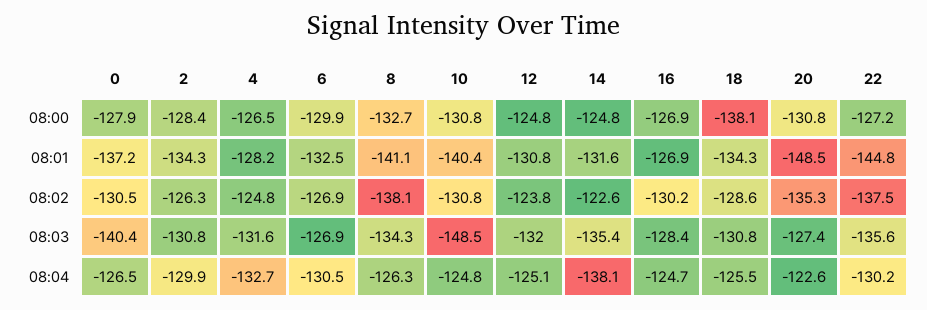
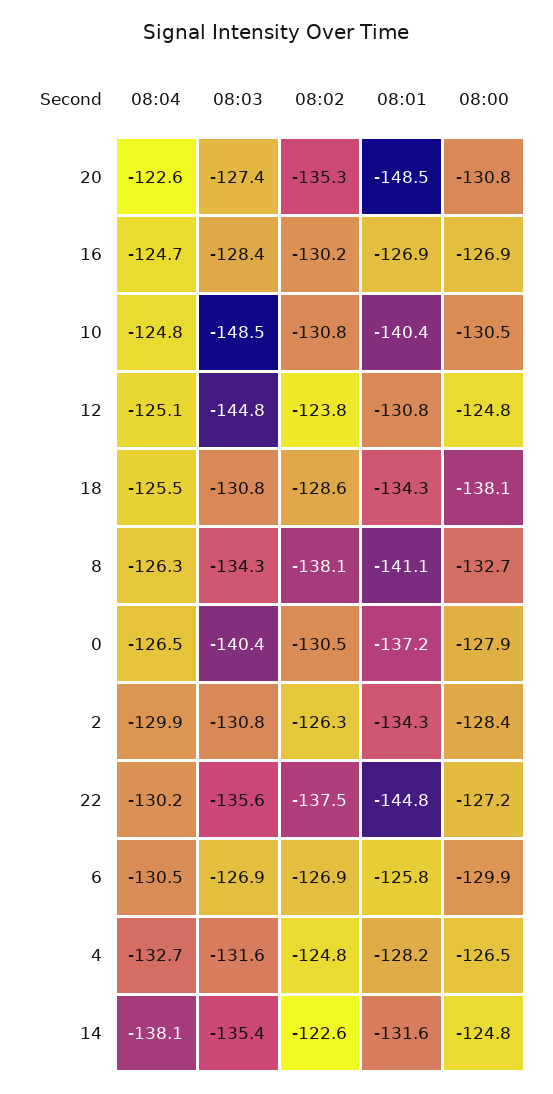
10, 08:00: -130.8 -> -130.5
6, 08:01: -132.5 -> -125.8
12, 08:03: -132 -> -144.8

